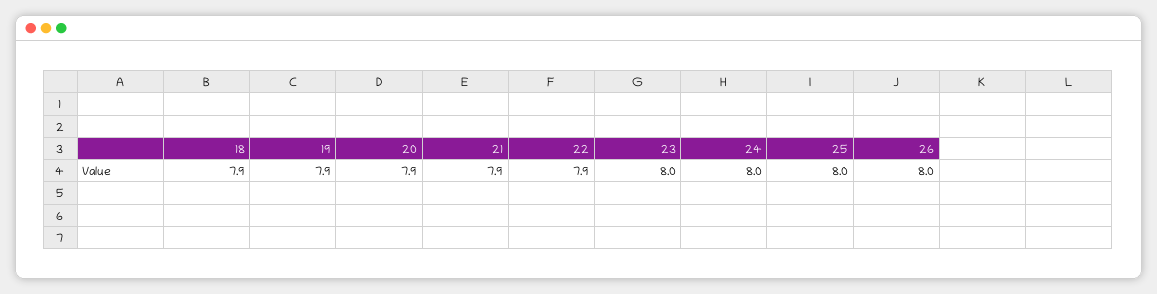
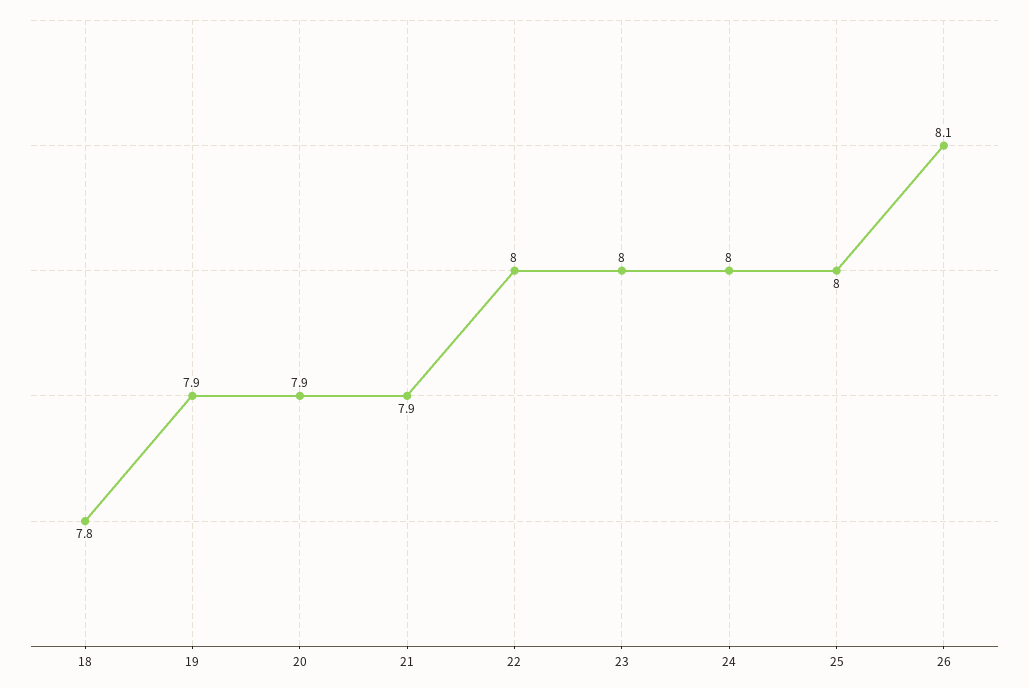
18: 7.9 -> 7.8
22: 7.9 -> 8
26: 8 -> 8.1

